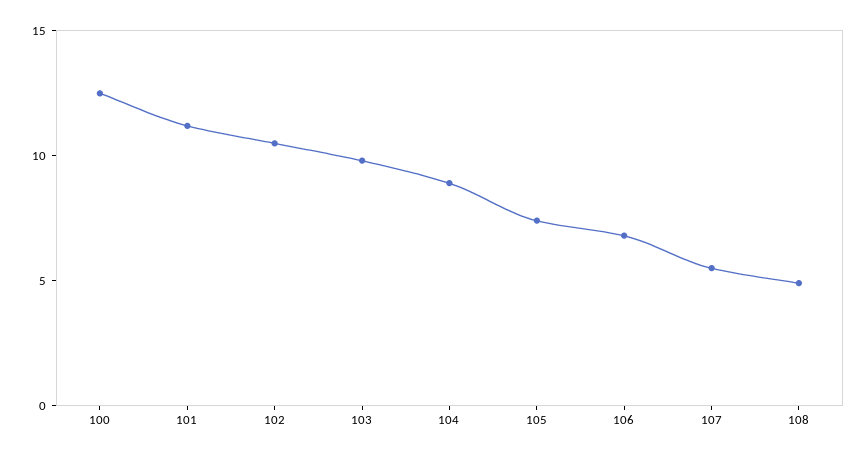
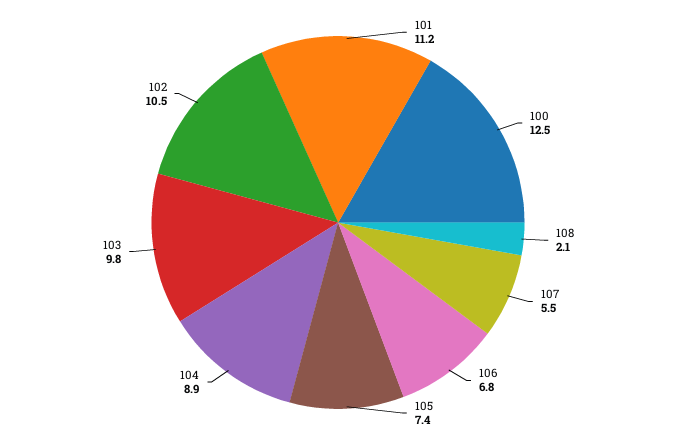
108: 5 -> 2.1

